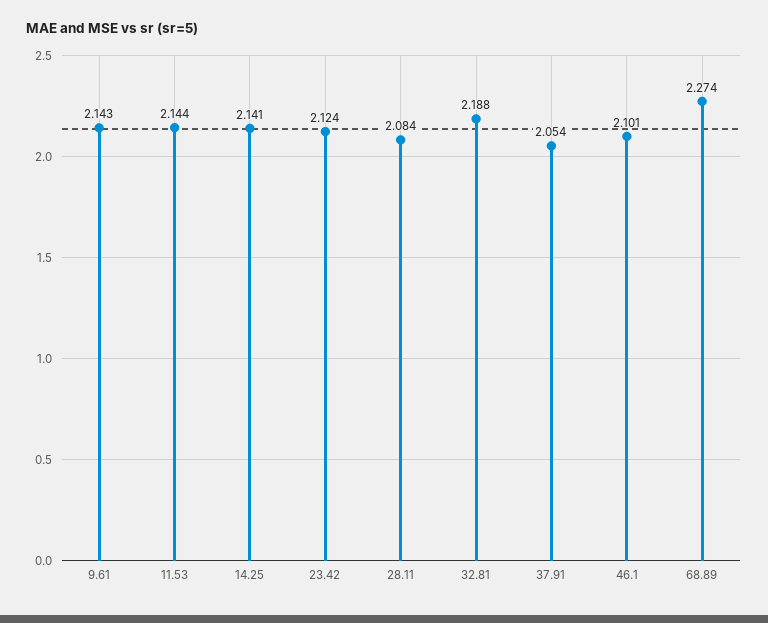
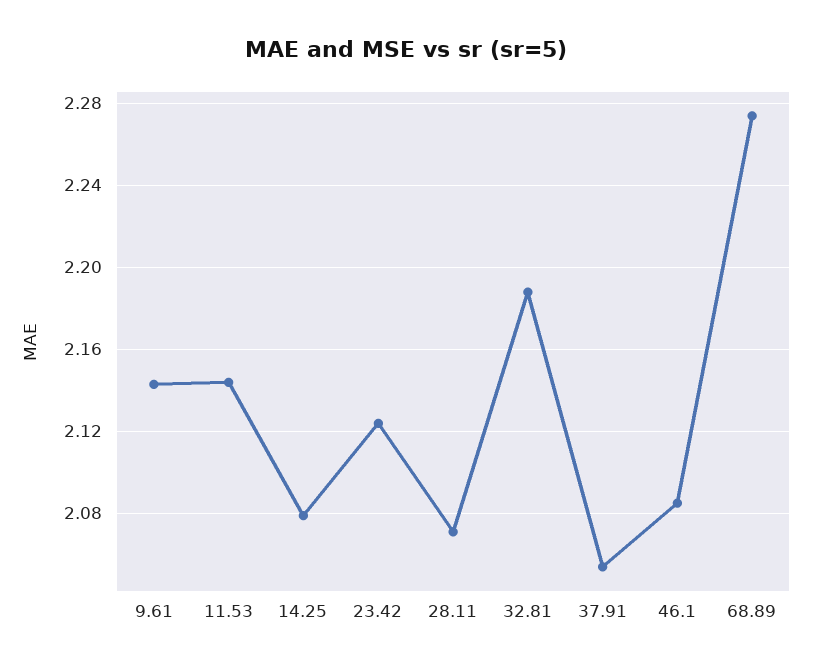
14.25: 2.141 -> 2.08
28.11: 2.084 -> 2.07
46.1: 2.101 -> 2.085

